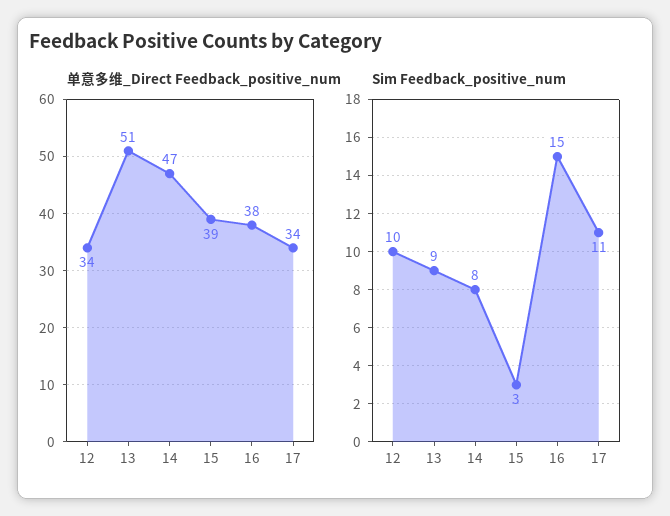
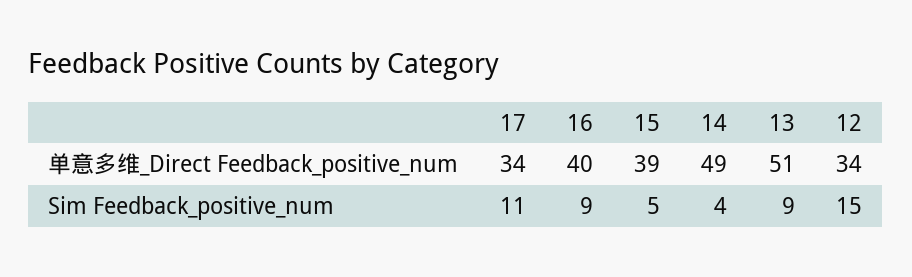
单意多维_Direct Feedback_positive_num, 14: 47 -> 49
单意多维_Direct Feedback_positive_num, 16: 38 -> 40
Sim Feedback_positive_num, 12: 10 -> 15
Sim Feedback_positive_num, 14: 8 -> 4
Sim Feedback_positive_num, 15: 3 -> 5
Sim Feedback_positive_num, 16: 15 -> 9

